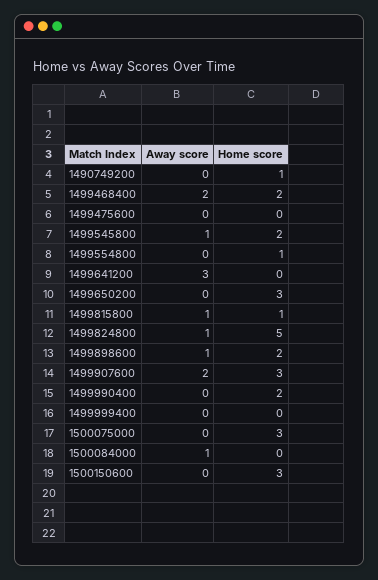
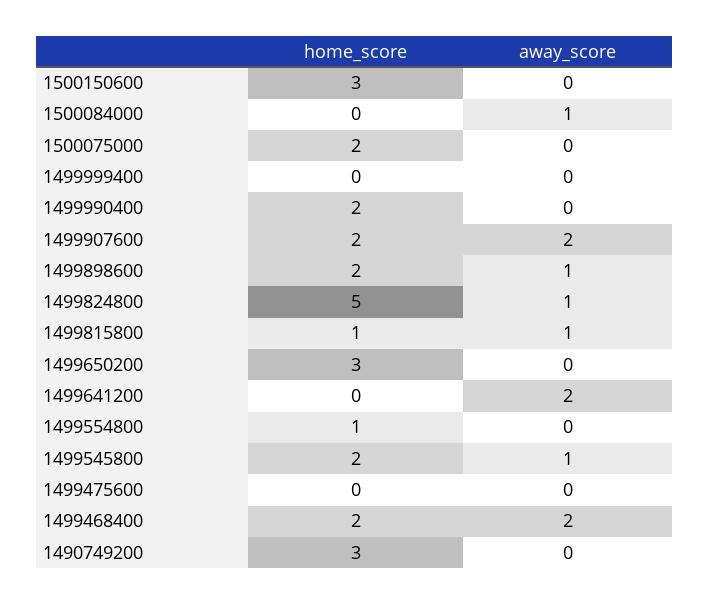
Home score, 1490749200: 1 -> 3
Away score, 1499641200: 3 -> 2
Home score, 1499907600: 3 -> 2
Home score, 1500075000: 3 -> 2

